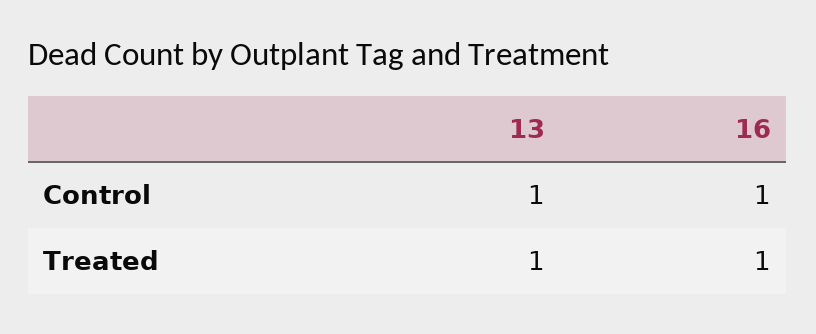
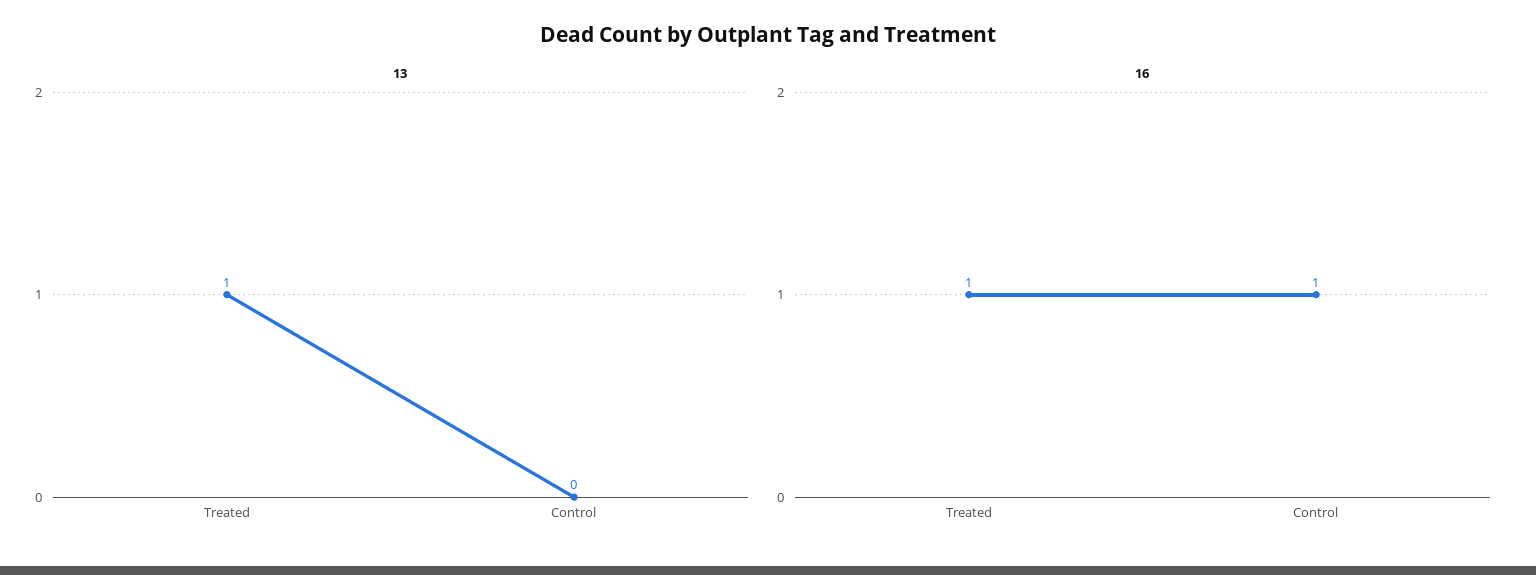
13, Control: 1 -> 0

